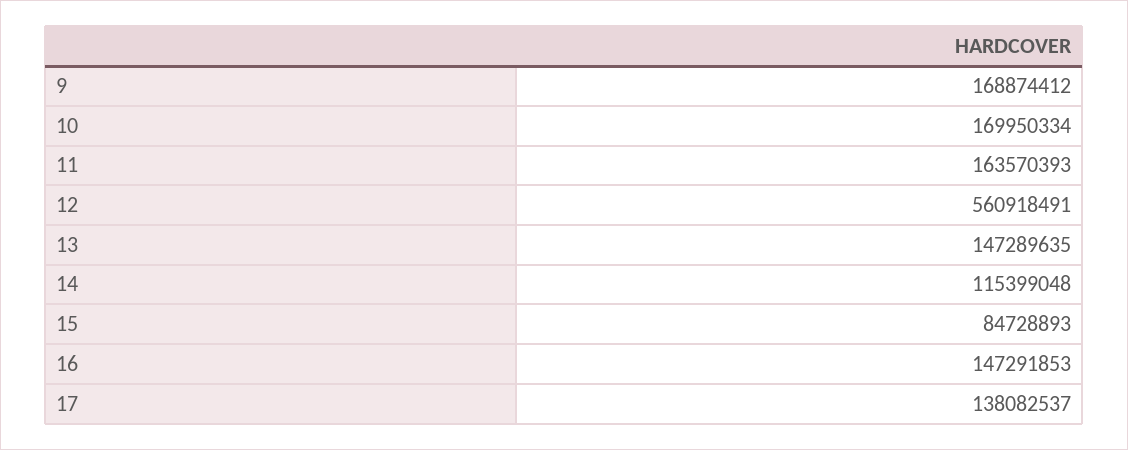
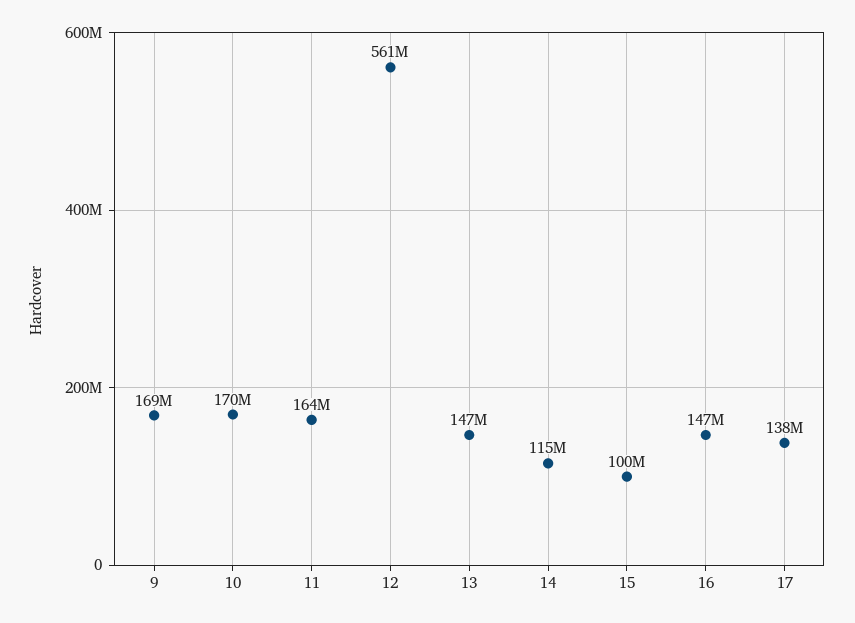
15: 84728893 -> 100000000

